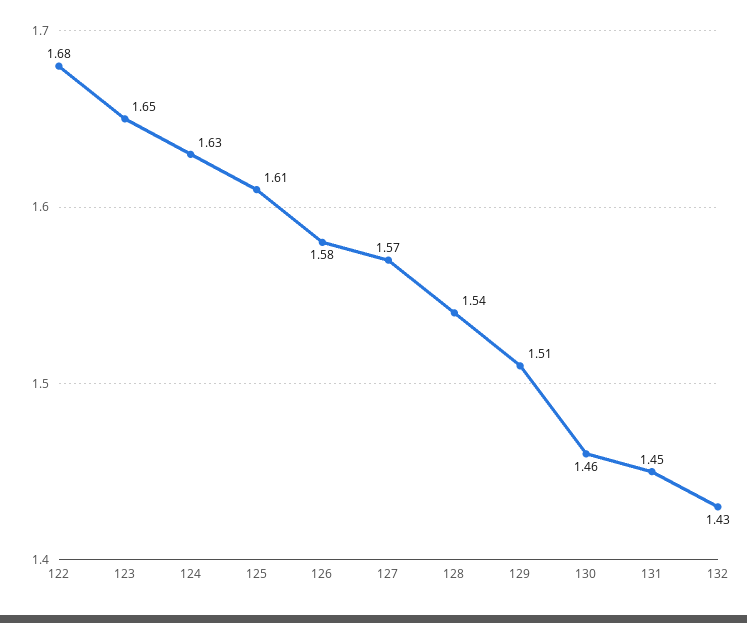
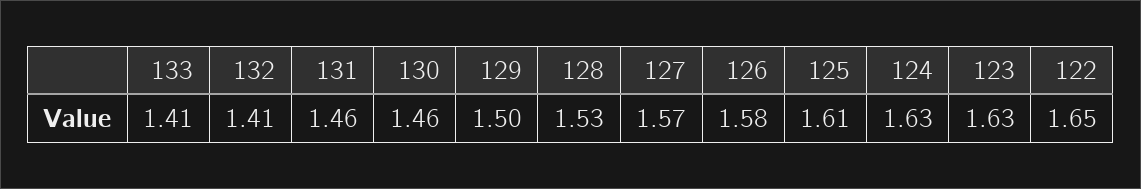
122: 1.68 -> 1.65
123: 1.65 -> 1.63
128: 1.54 -> 1.53
129: 1.51 -> 1.5
131: 1.45 -> 1.46
132: 1.43 -> 1.41
133: none -> 1.41

